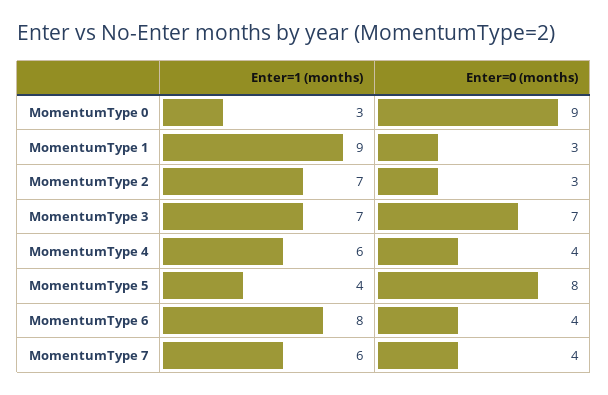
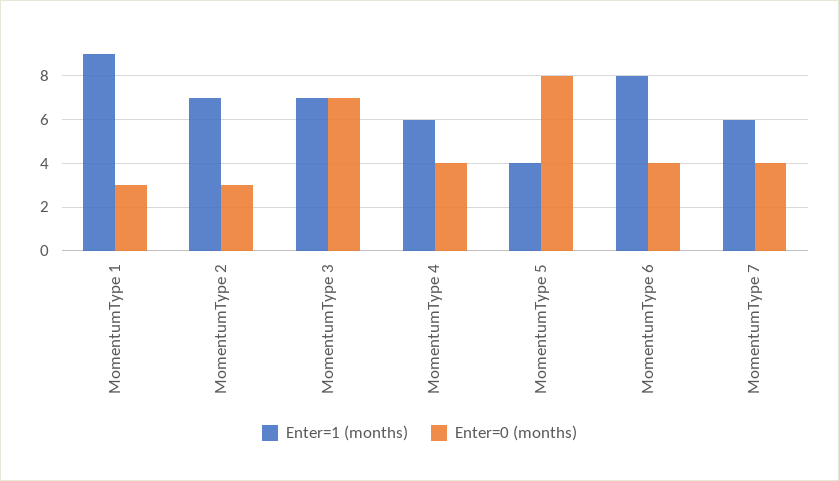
Enter=1 (months), MomentumType 0: 3 -> none
Enter=0 (months), MomentumType 0: 9 -> none

